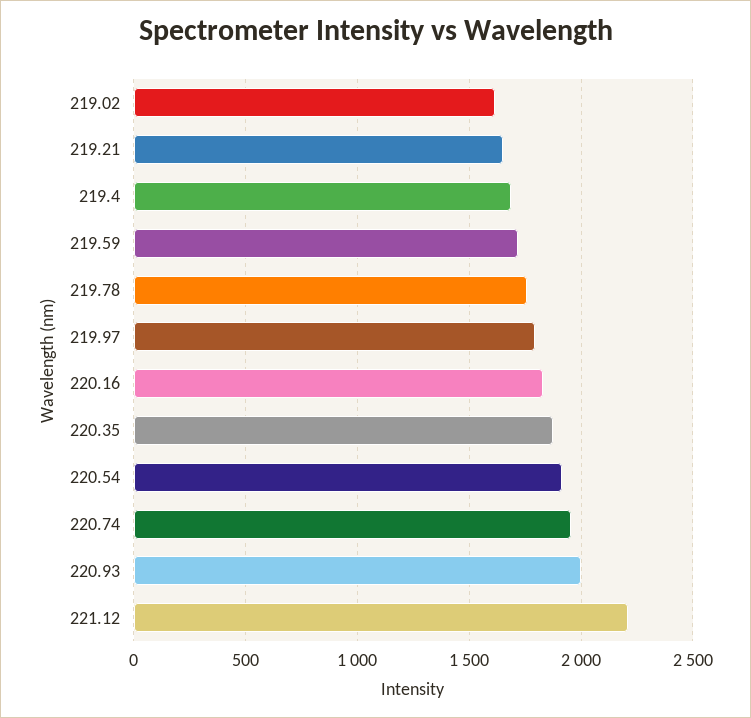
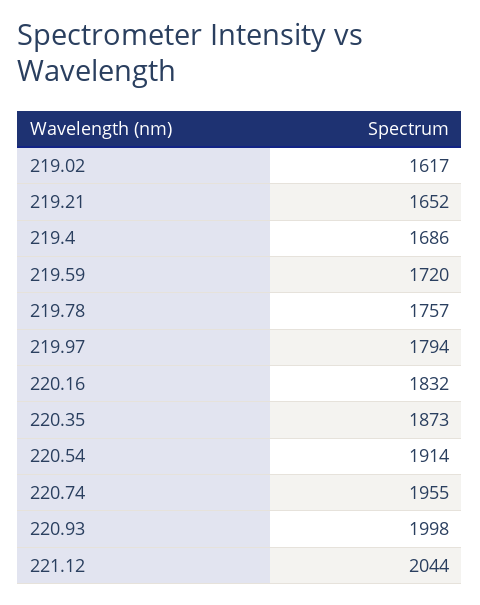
221.12: 2200 -> 2044

